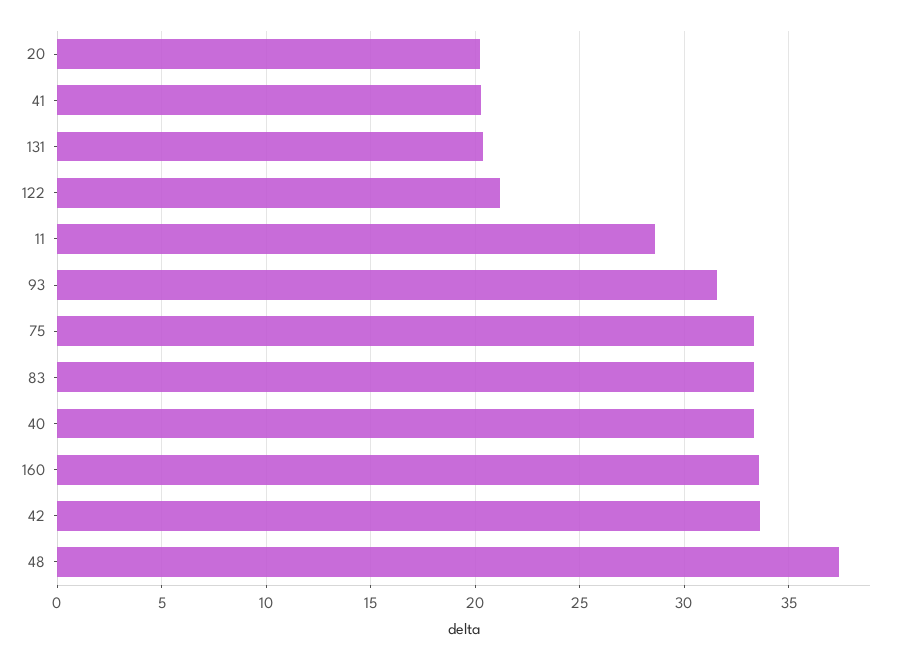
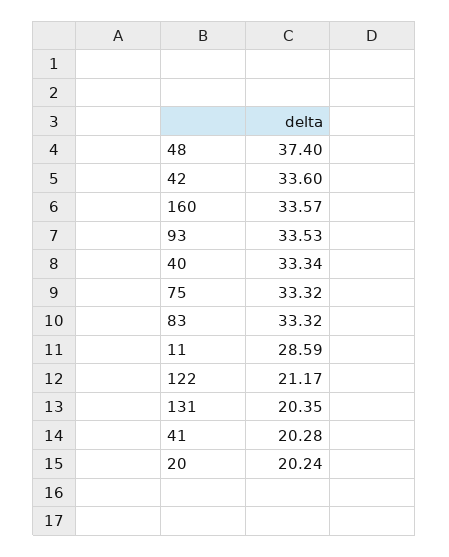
93: 31.5 -> 33.53

